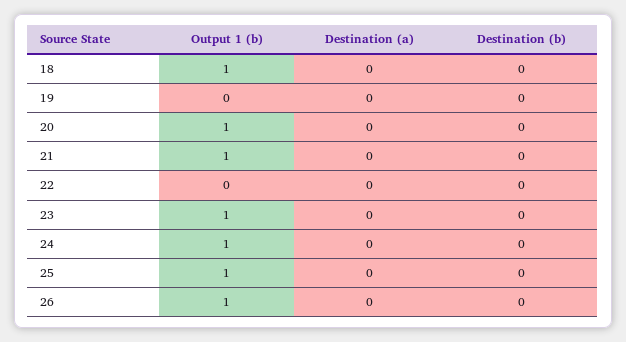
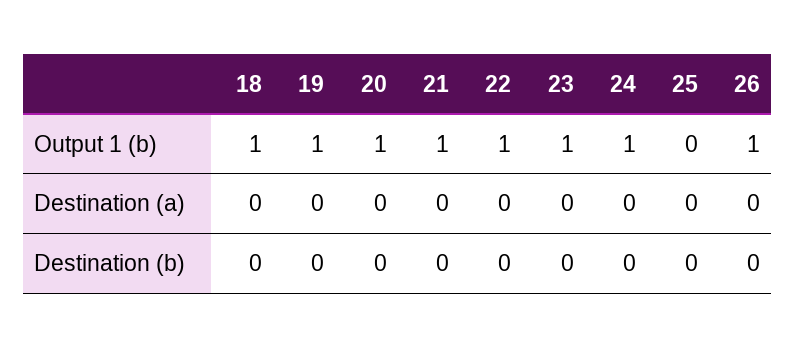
Output 1 (b), 19: 0 -> 1
Output 1 (b), 22: 0 -> 1
Output 1 (b), 25: 1 -> 0

